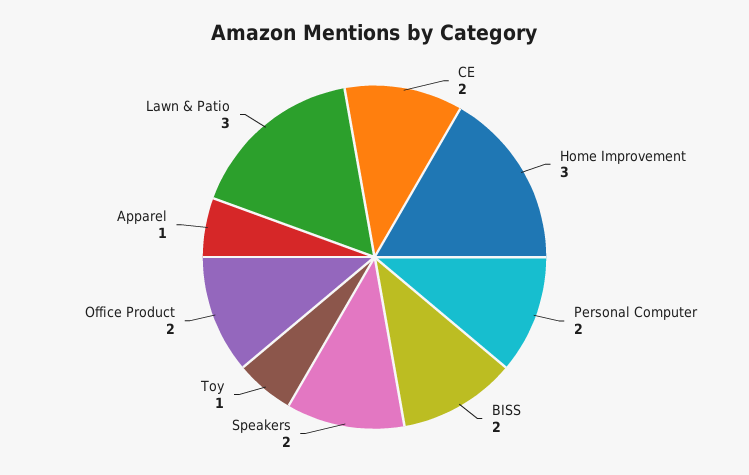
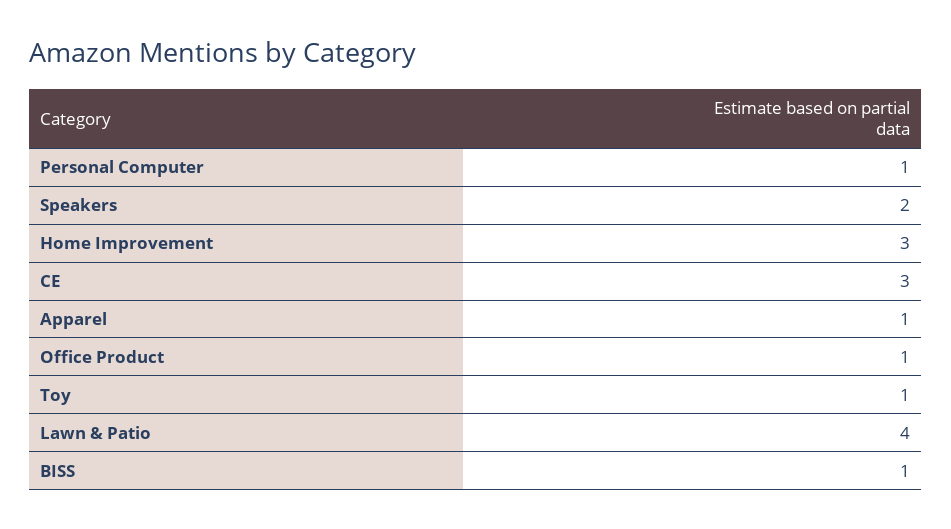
CE: 2 -> 3
Personal Computer: 2 -> 1
BISS: 2 -> 1
Office Product: 2 -> 1
Lawn & Patio: 3 -> 4

